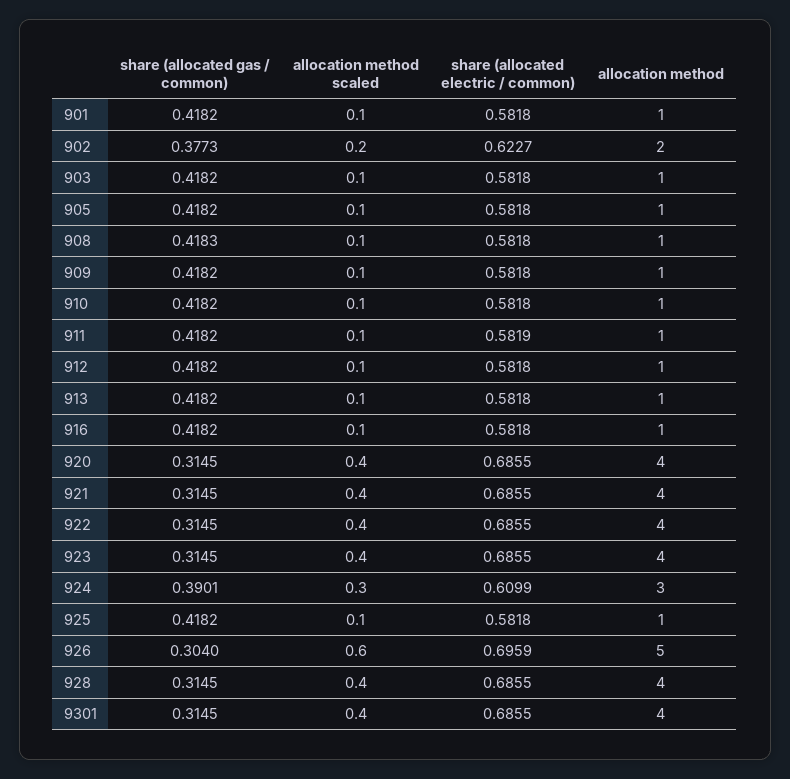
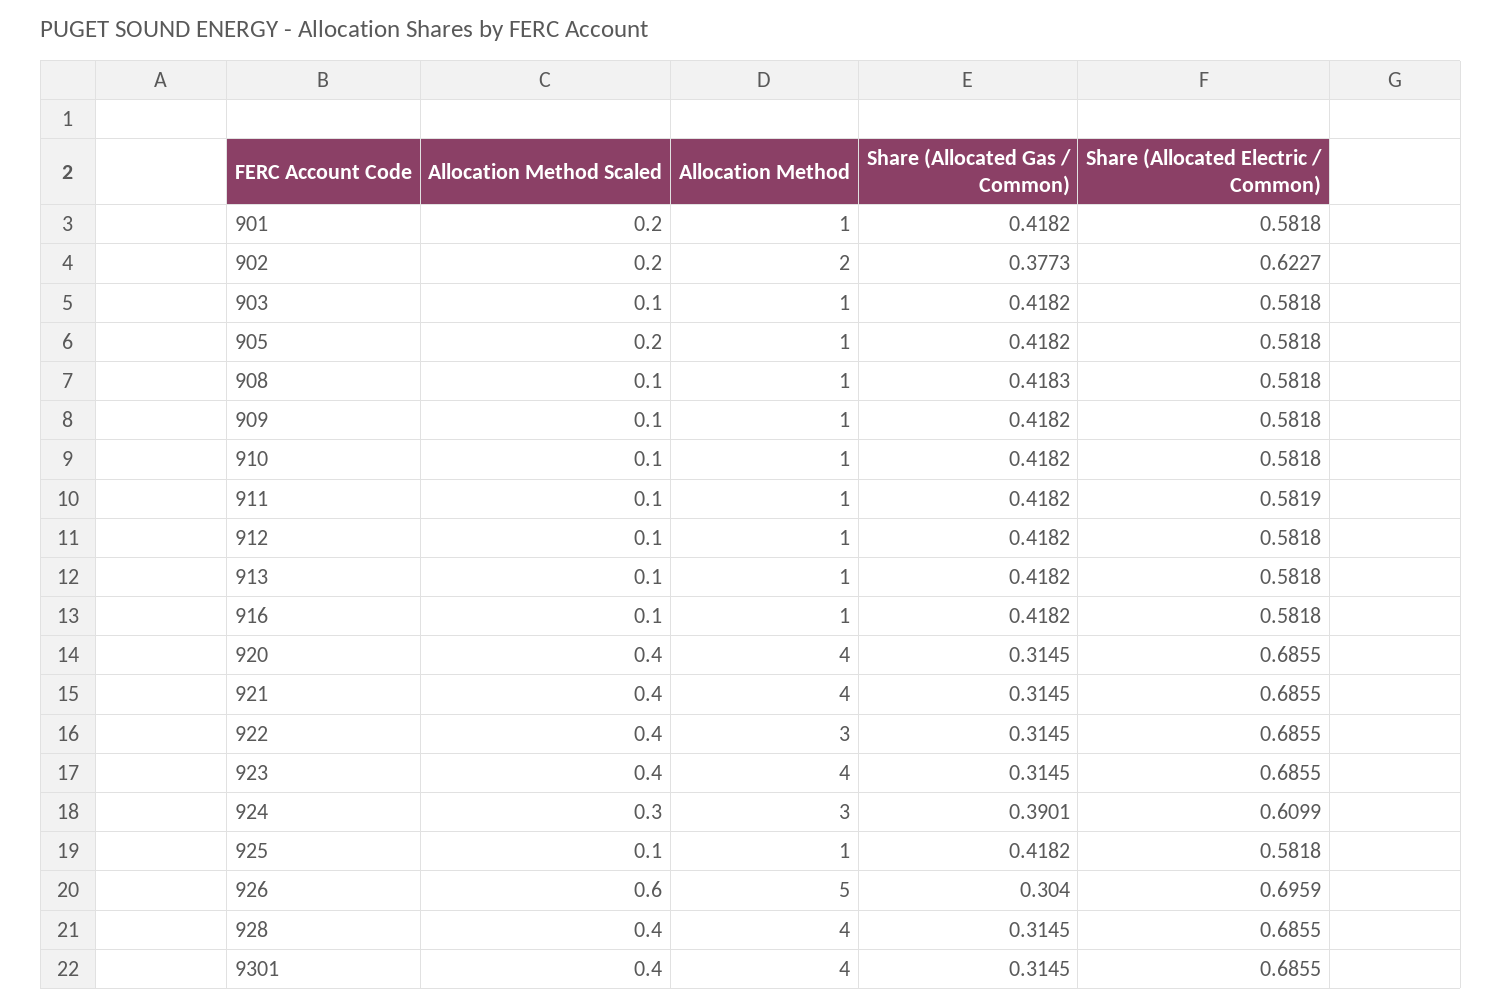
allocation method scaled, 901: 0.1 -> 0.2
allocation method scaled, 905: 0.1 -> 0.2
allocation method, 922: 4 -> 3

